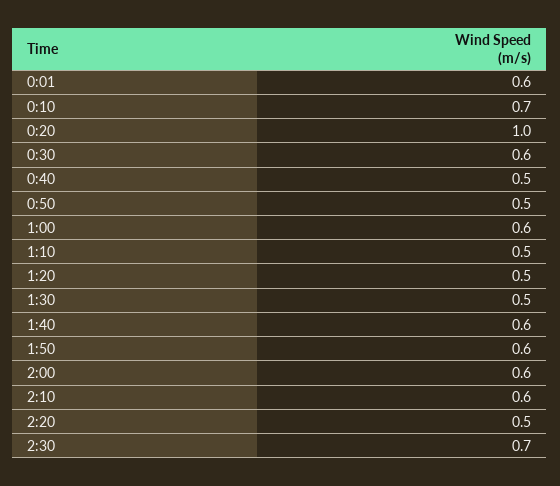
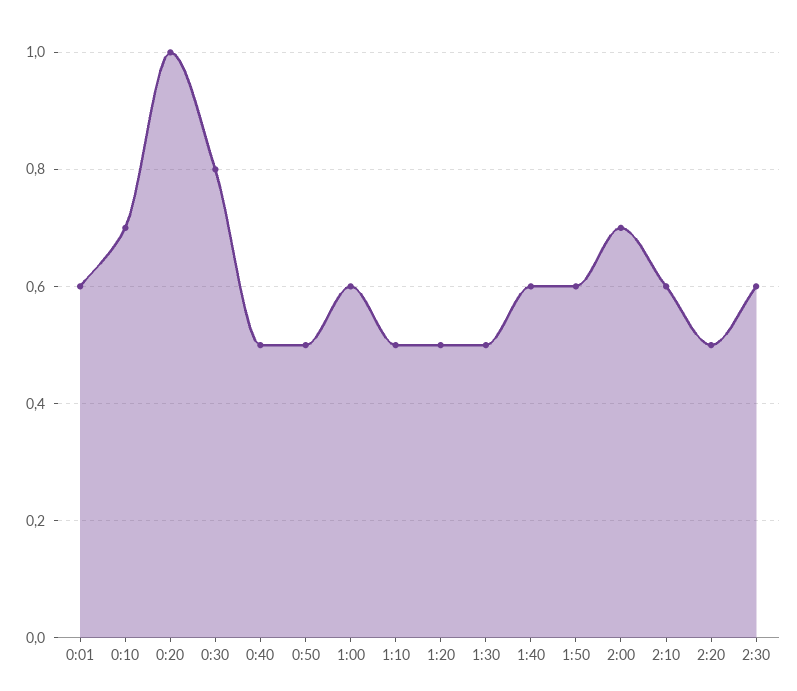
0:30: 0.6 -> 0.8
2:00: 0.6 -> 0.7
2:30: 0.7 -> 0.6

